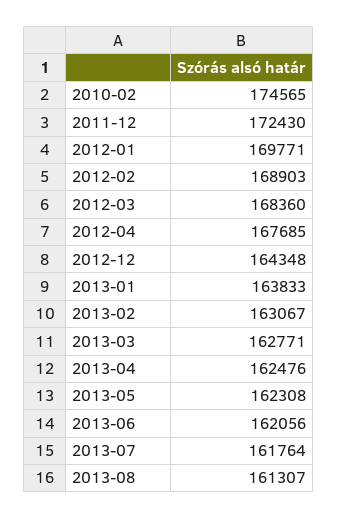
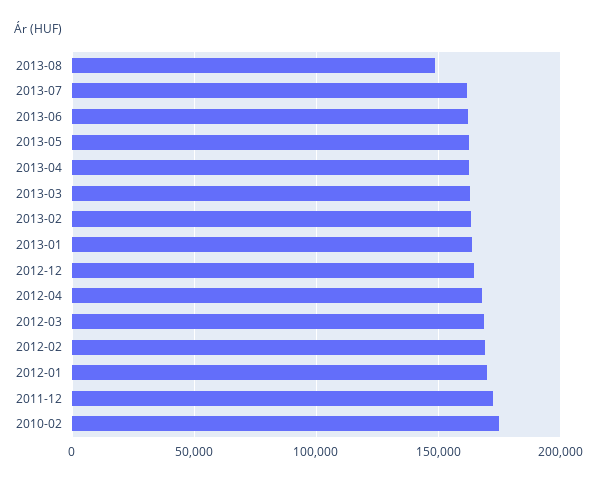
2013-08: 161307 -> 150000

